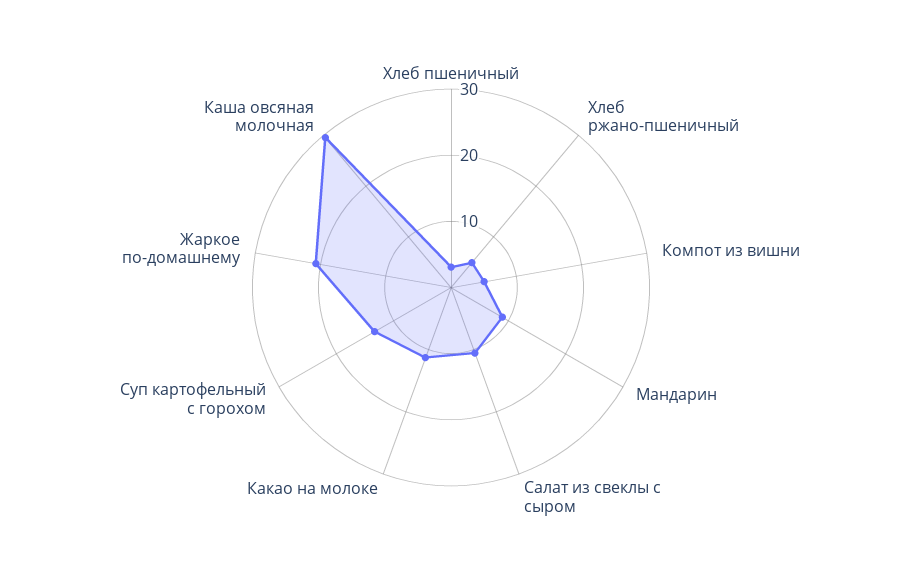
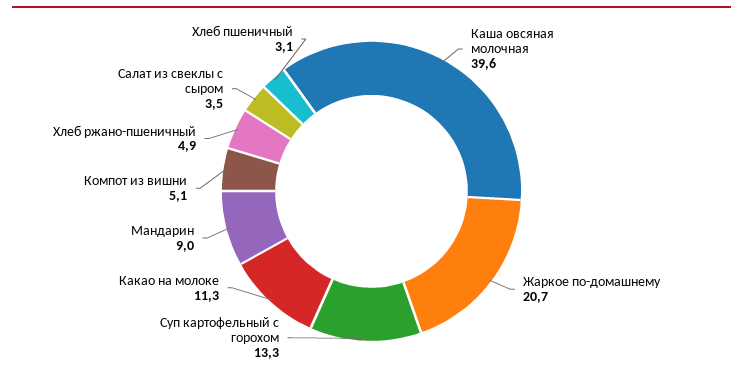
Салат из свеклы с сыром: 10 -> 3.5
Каша овсяная молочная: 30 -> 39.6

